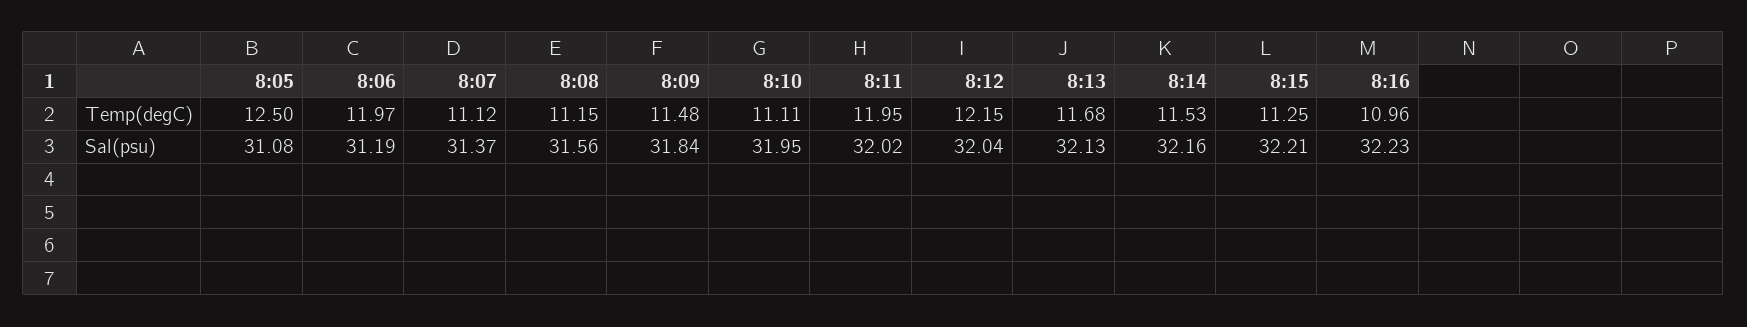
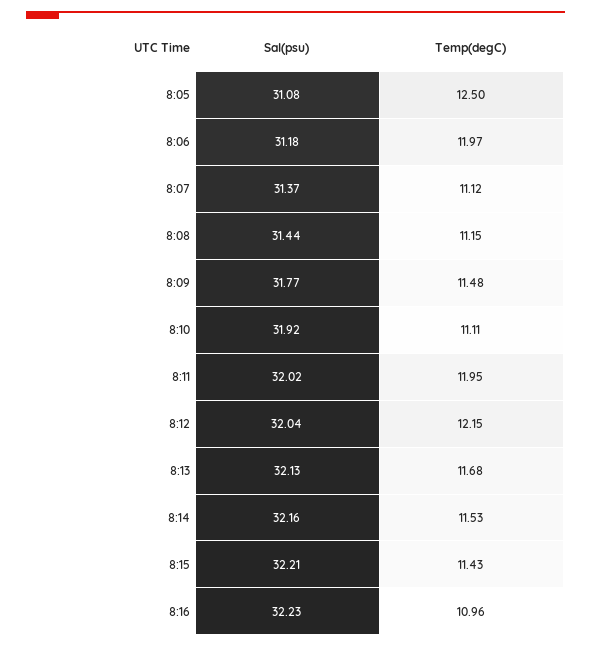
8:15, Temp(degC): 11.25 -> 11.43
8:06, Sal(psu): 31.19 -> 31.18
8:08, Sal(psu): 31.56 -> 31.44
8:09, Sal(psu): 31.84 -> 31.77
8:10, Sal(psu): 31.95 -> 31.92

